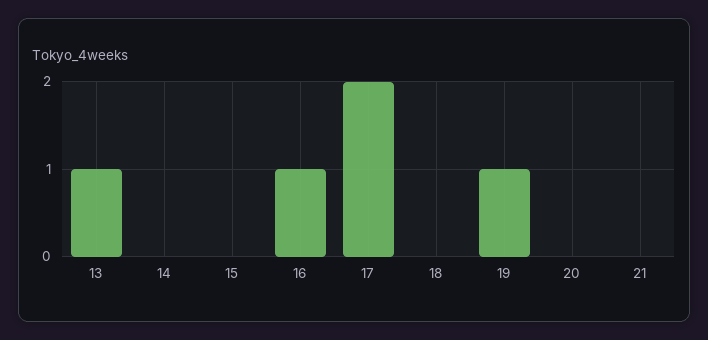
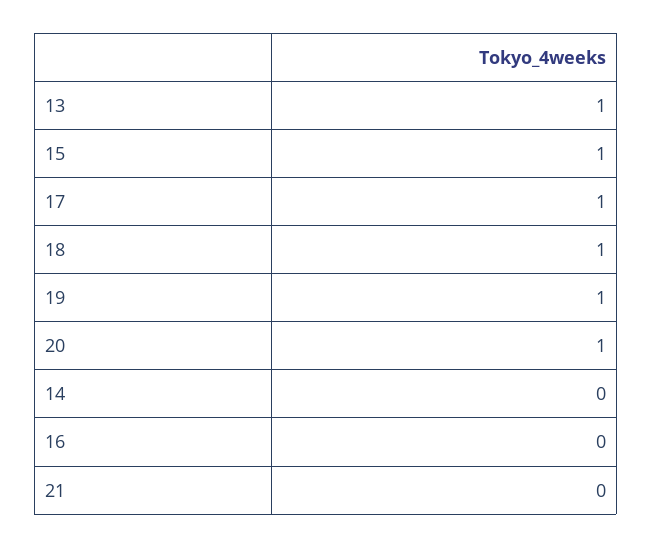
15: 0 -> 1
16: 1 -> 0
17: 2 -> 1
18: 0 -> 1
20: 0 -> 1

